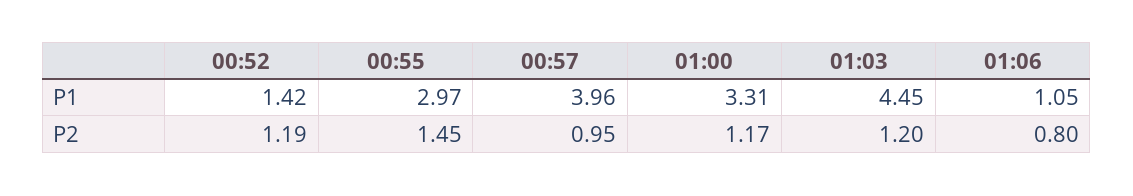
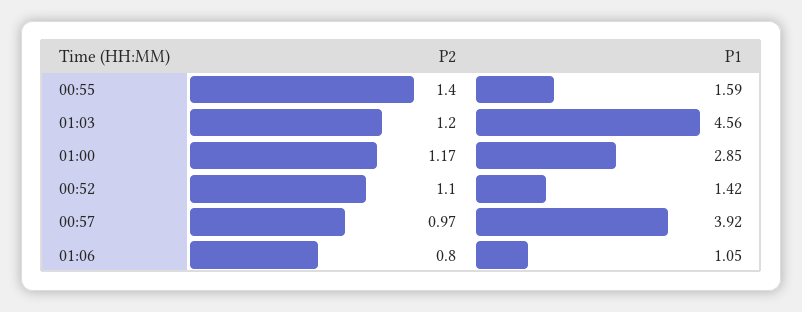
00:55, P1: 2.97 -> 1.59
00:57, P1: 3.96 -> 3.92
01:00, P1: 3.31 -> 2.85
01:03, P1: 4.45 -> 4.56
00:52, P2: 1.19 -> 1.1
00:55, P2: 1.45 -> 1.4
00:57, P2: 0.95 -> 0.97

